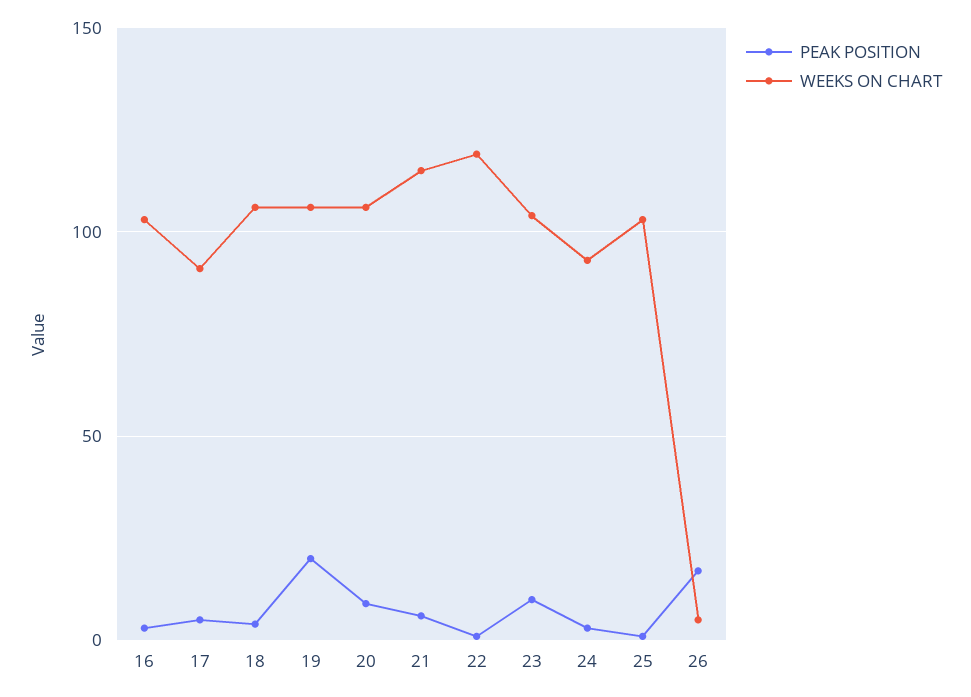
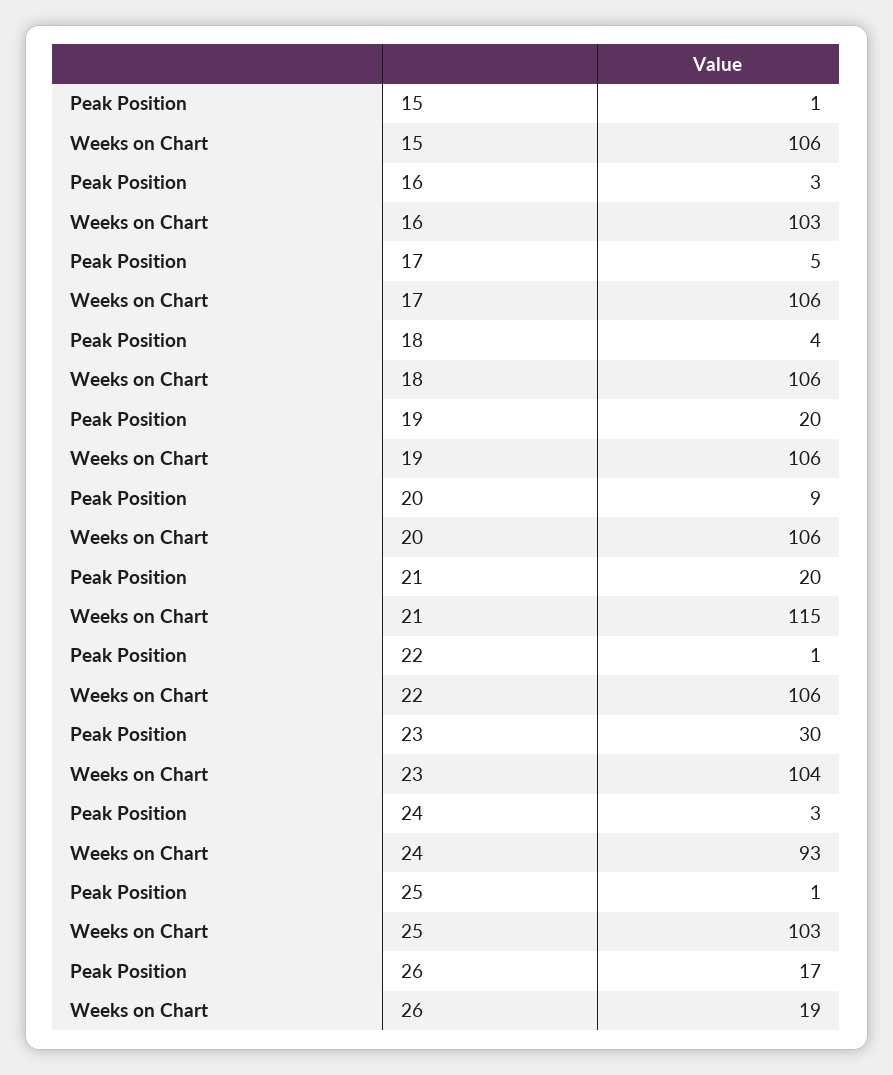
WEEKS ON CHART, 17: 90 -> 106
PEAK POSITION, 21: 5 -> 20
WEEKS ON CHART, 22: 120 -> 106
PEAK POSITION, 23: 10 -> 30
WEEKS ON CHART, 26: 5 -> 19
PEAK POSITION, 15: none -> 1
WEEKS ON CHART, 15: none -> 106

